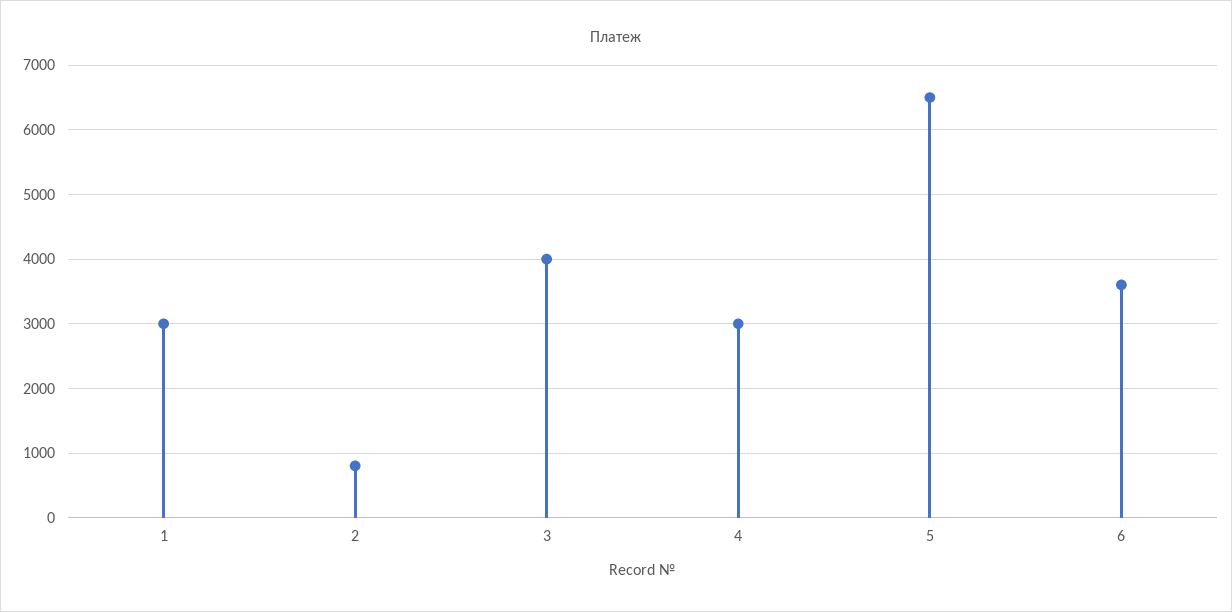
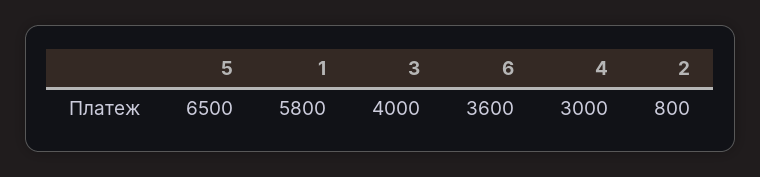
1: 3000 -> 5800

